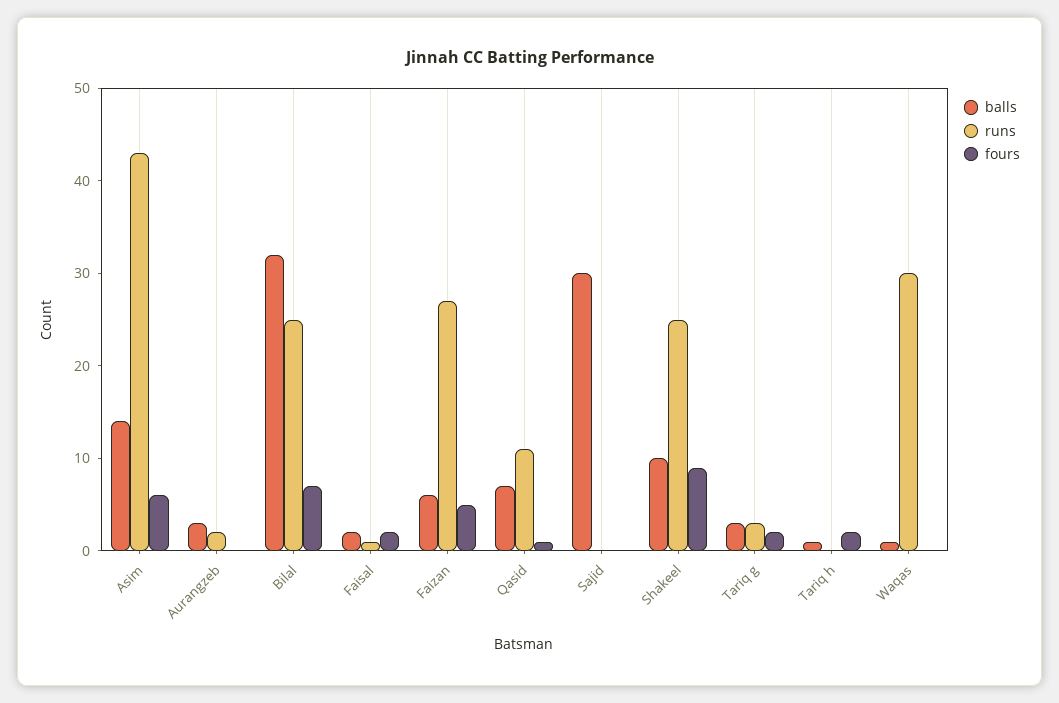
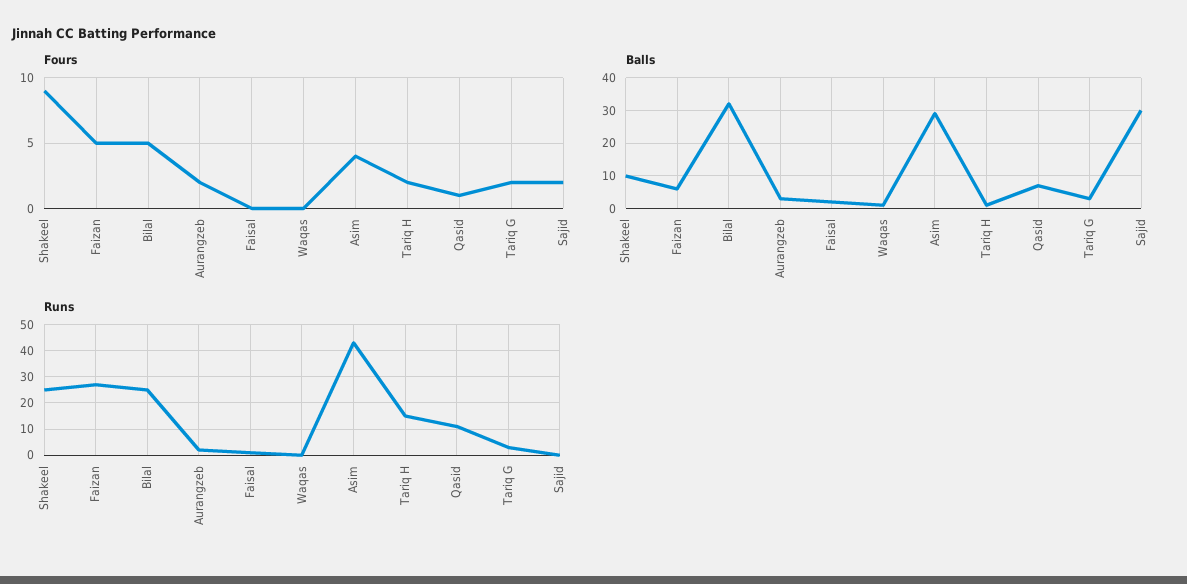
balls, Asim: 14 -> 30
fours, Asim: 6 -> 4
fours, Aurangzeb: 0 -> 2
fours, Bilal: 7 -> 5
fours, Faisal: 2 -> 0
fours, Sajid: 0 -> 2
runs, Tariq h: 0 -> 15
runs, Waqas: 30 -> 0

